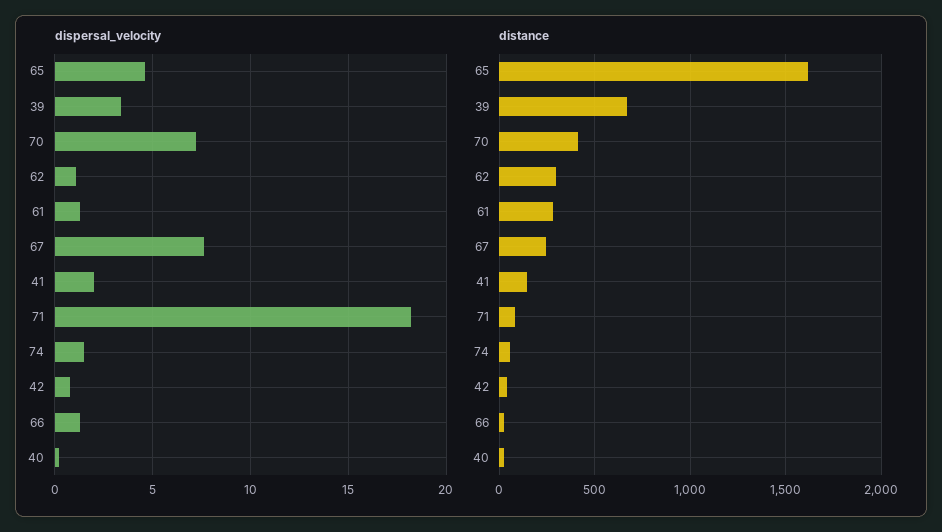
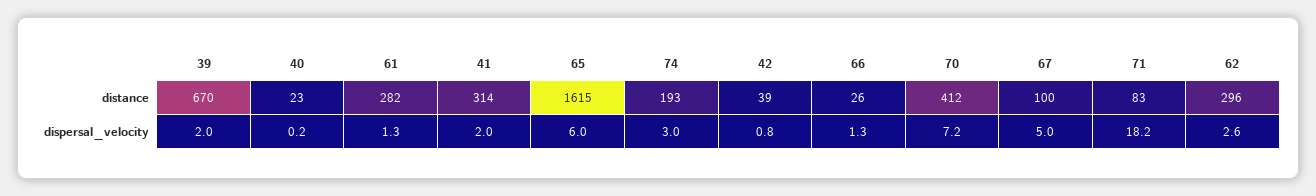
dispersal_velocity, 65: 4.5 -> 6
dispersal_velocity, 39: 3.5 -> 2
dispersal_velocity, 62: 1 -> 2.6
dispersal_velocity, 67: 7.5 -> 5
dispersal_velocity, 74: 1.5 -> 3
distance, 67: 250 -> 100
distance, 41: 150 -> 314
distance, 74: 50 -> 193

